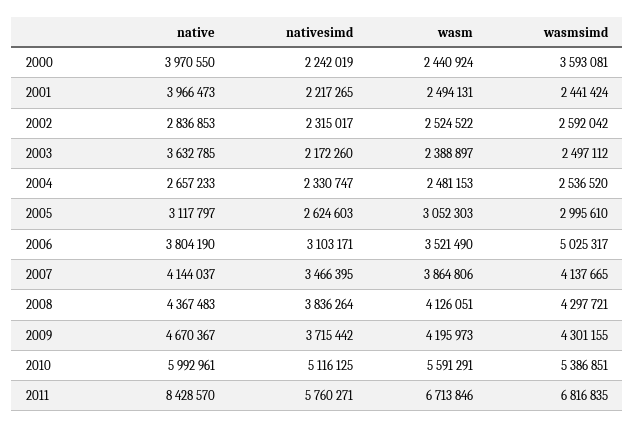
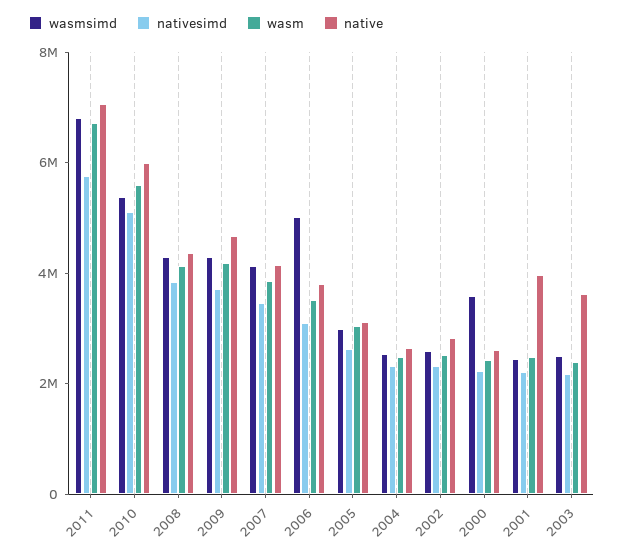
native, 2000: 3970550 -> 2500000
native, 2011: 8428570 -> 7000000

